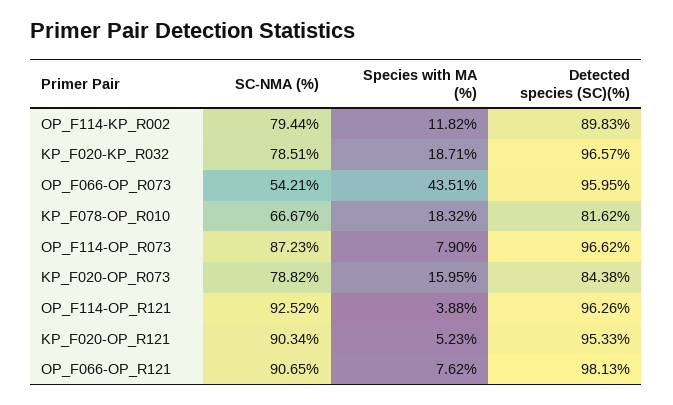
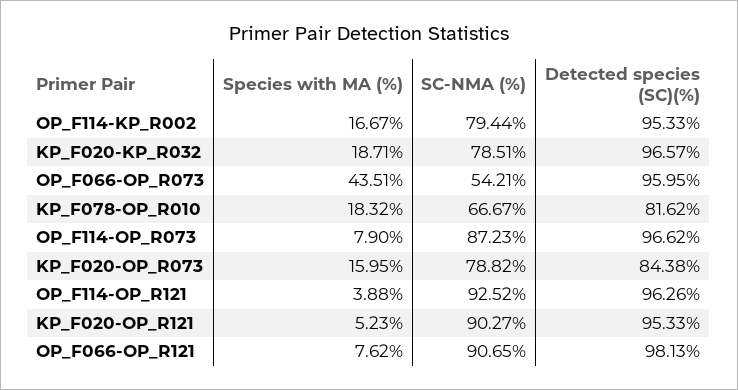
Species with MA (%), OP_F114-KP_R002: 11.82 -> 16.67
Detected species (SC)(%), OP_F114-KP_R002: 89.83 -> 95.33
SC-NMA (%), KP_F020-OP_R121: 90.34 -> 90.27

